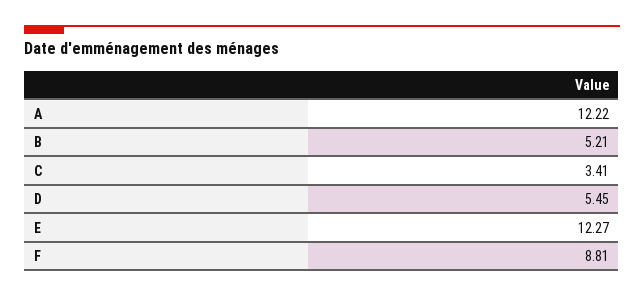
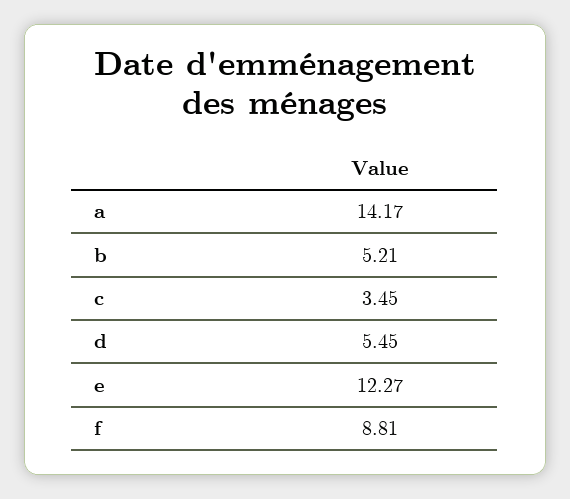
A: 12.22 -> 14.17
C: 3.41 -> 3.45

